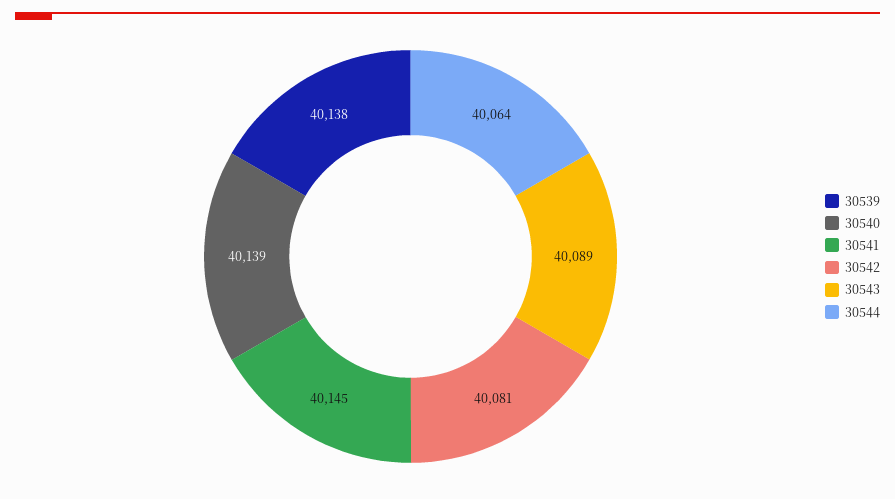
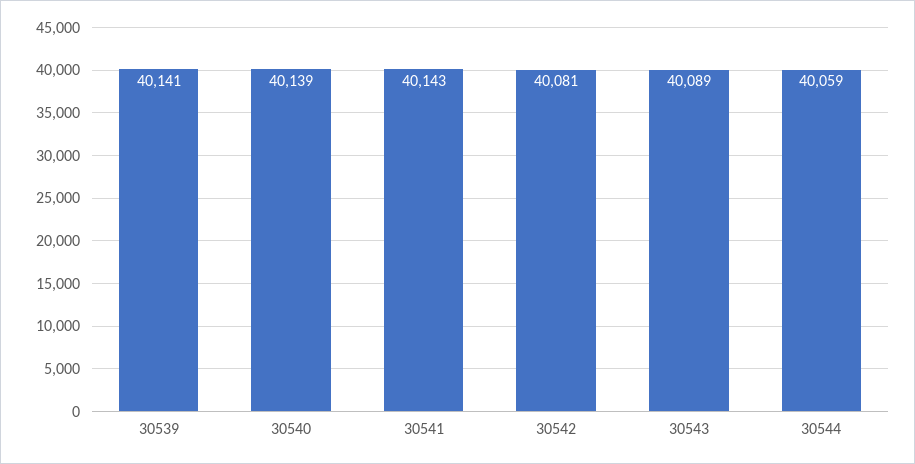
30539: 40138 -> 40141
30541: 40145 -> 40143
30544: 40064 -> 40059

